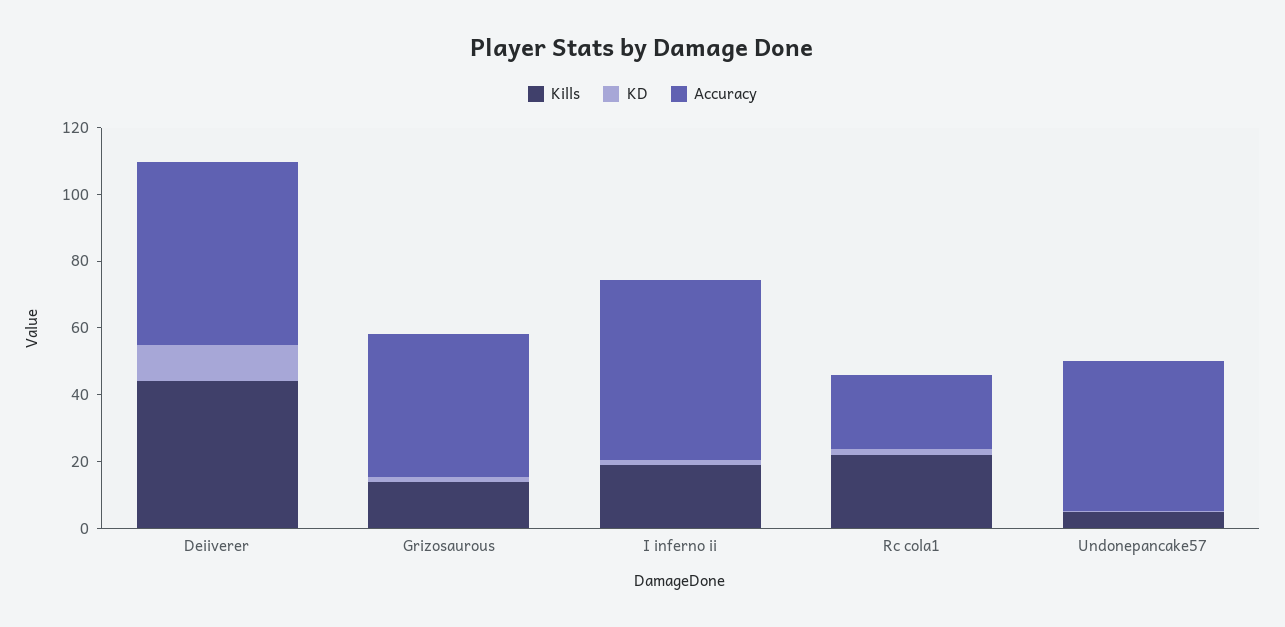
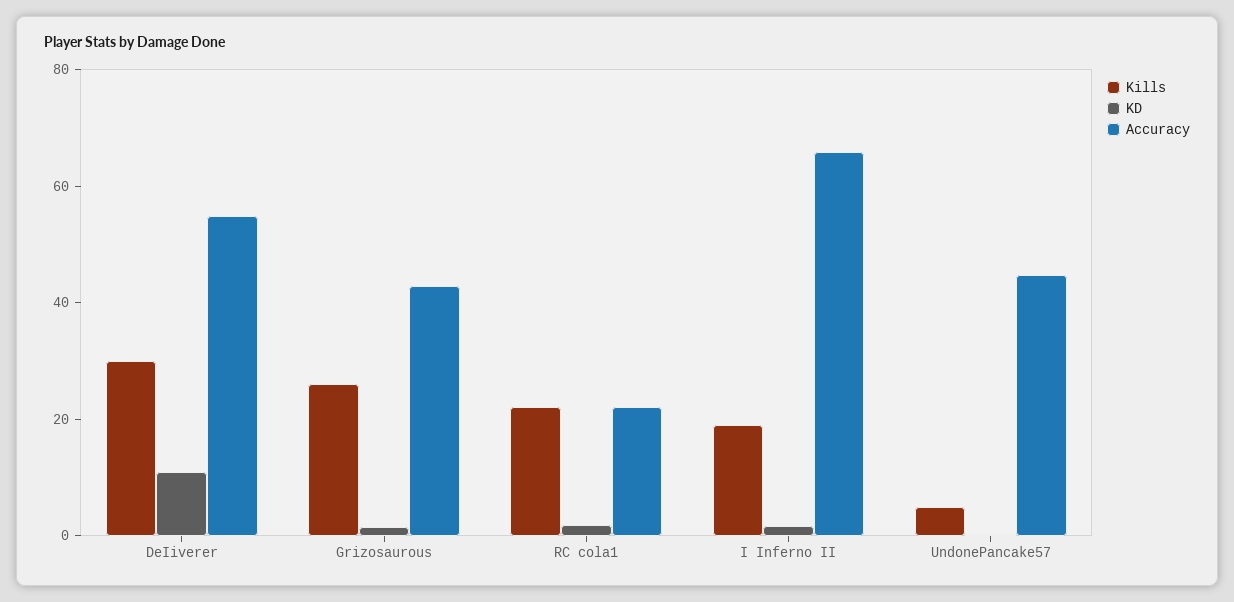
Kills, Deiiverer: 45 -> 30
Kills, Grizosaurous: 15 -> 25
Accuracy, I inferno ii: 55 -> 65

